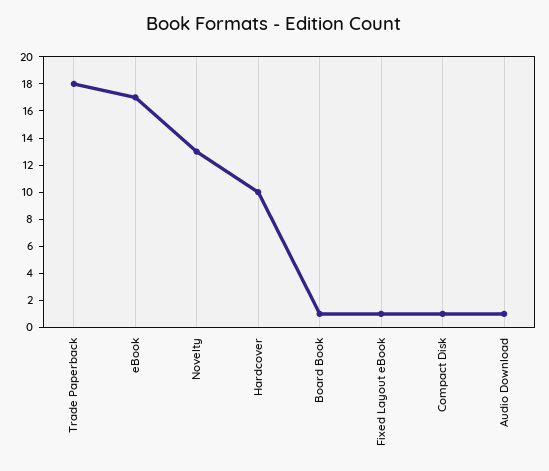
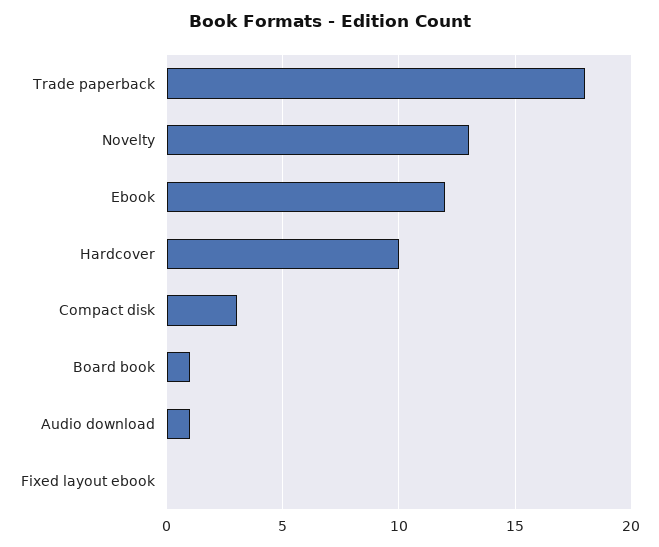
eBook: 17 -> 12
Fixed Layout eBook: 1 -> 0
Compact Disk: 1 -> 3

